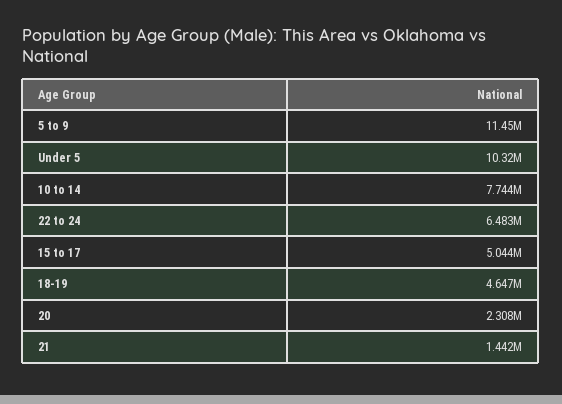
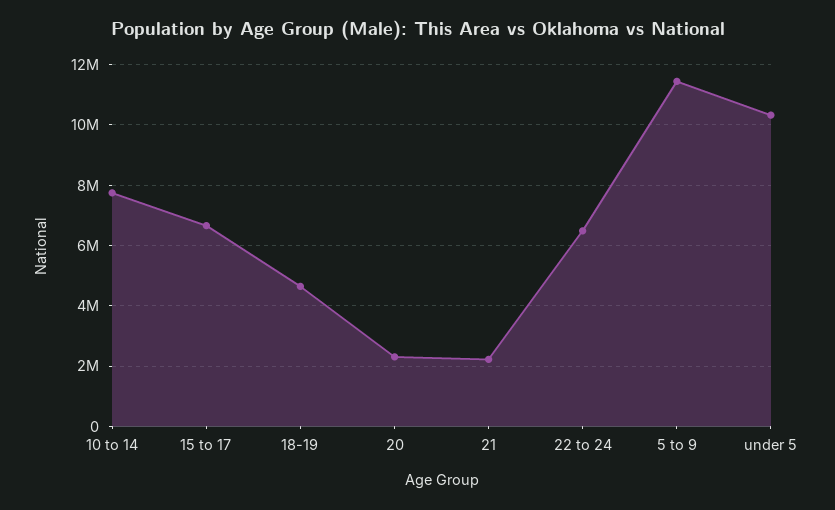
15 to 17: 5044000 -> 6600000
21: 1442000 -> 2200000

